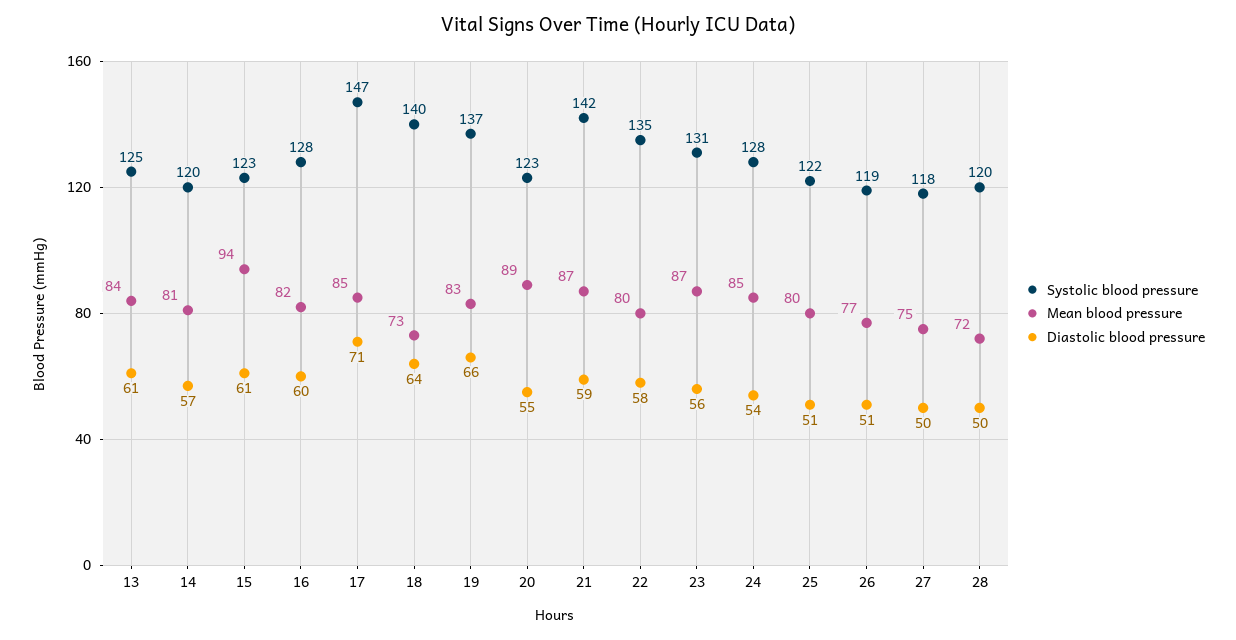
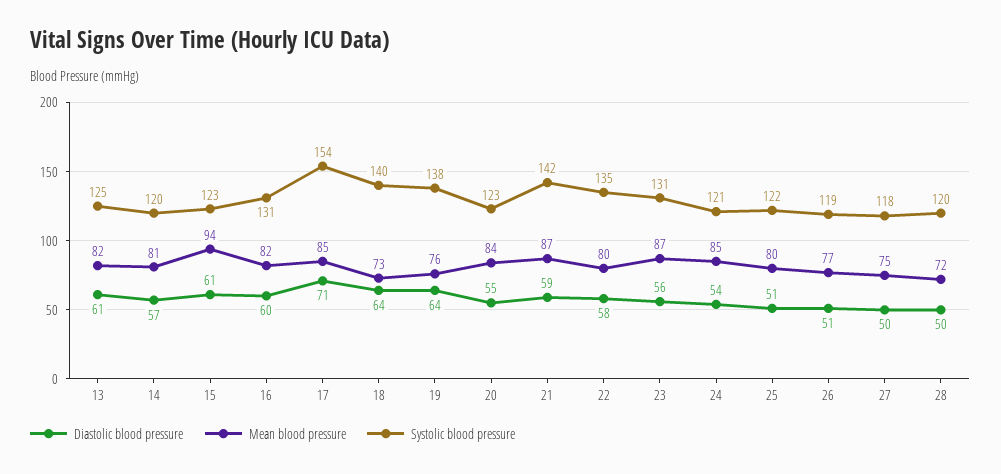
Mean blood pressure, 13: 84 -> 82
Systolic blood pressure, 16: 128 -> 131
Systolic blood pressure, 17: 147 -> 154
Systolic blood pressure, 19: 137 -> 138
Mean blood pressure, 19: 83 -> 76
Diastolic blood pressure, 19: 66 -> 64
Mean blood pressure, 20: 89 -> 84
Systolic blood pressure, 24: 128 -> 121

